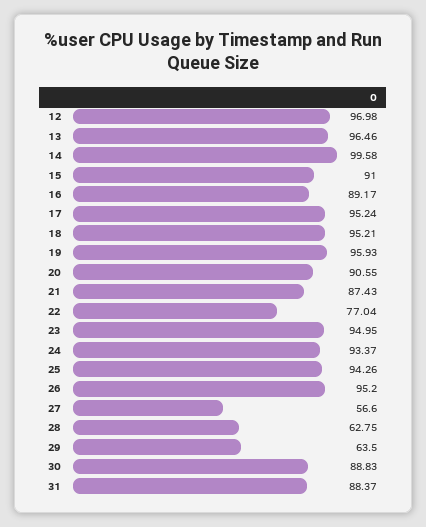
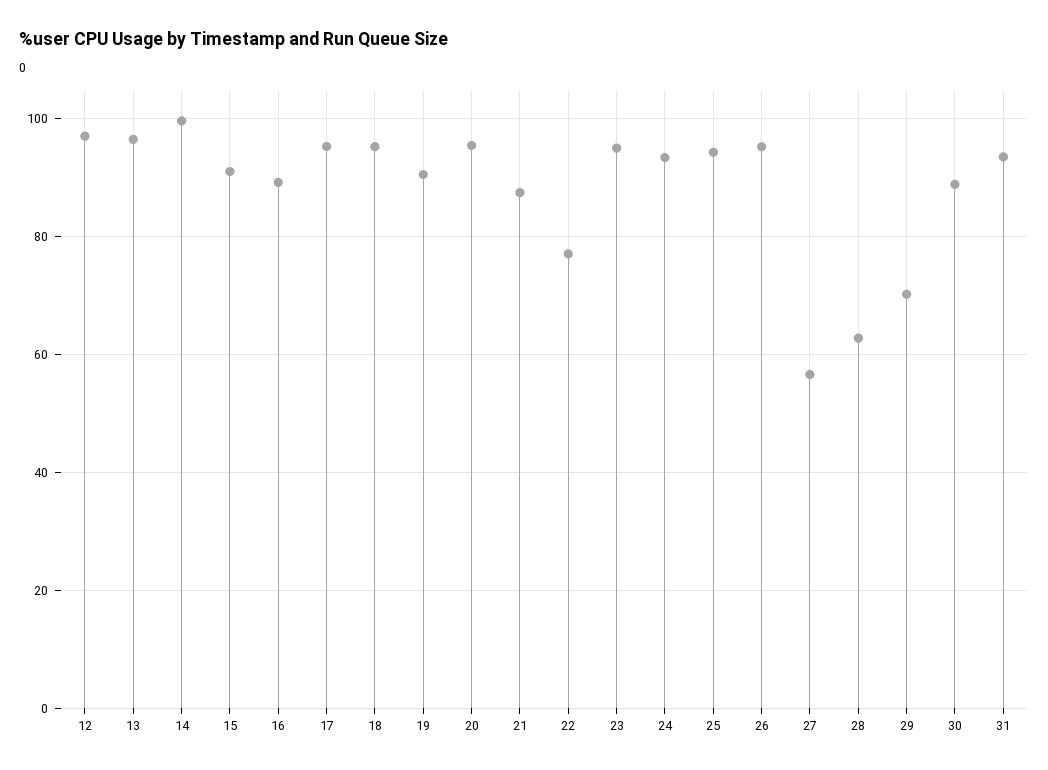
19: 95.93 -> 90
20: 90.55 -> 96
29: 63.5 -> 70
31: 88.37 -> 94

